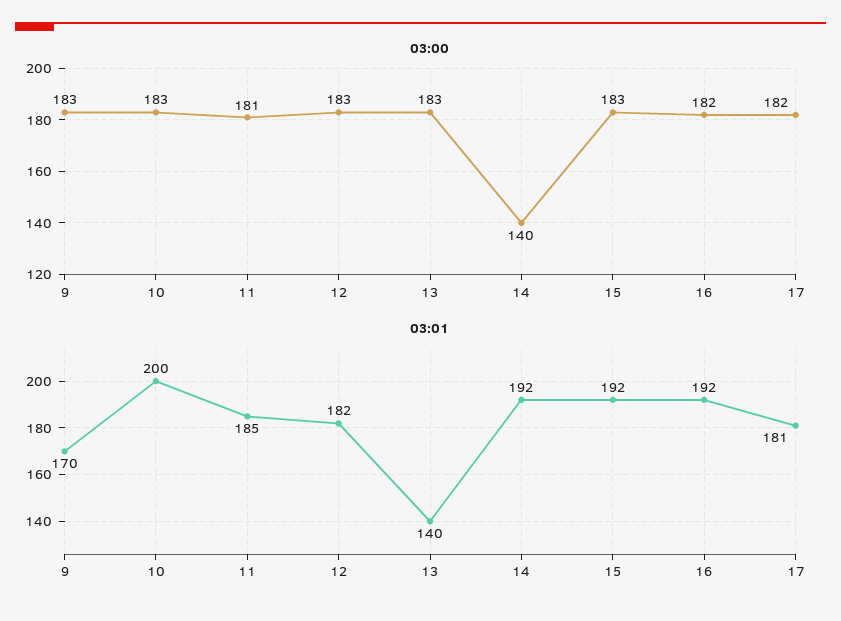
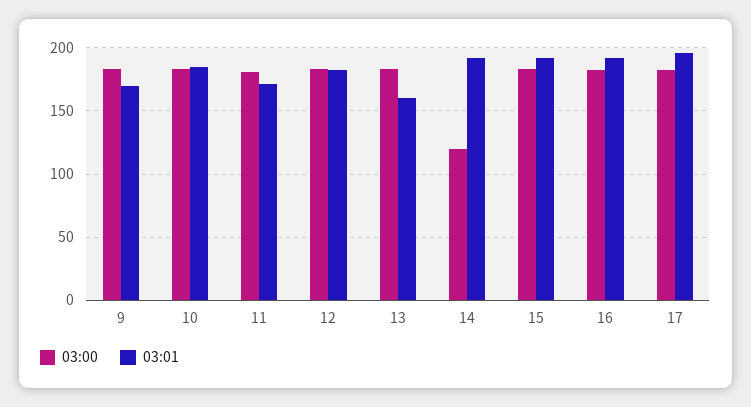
03:00, 14: 140 -> 120
03:01, 10: 200 -> 185
03:01, 11: 185 -> 170
03:01, 13: 140 -> 160
03:01, 17: 181 -> 195

